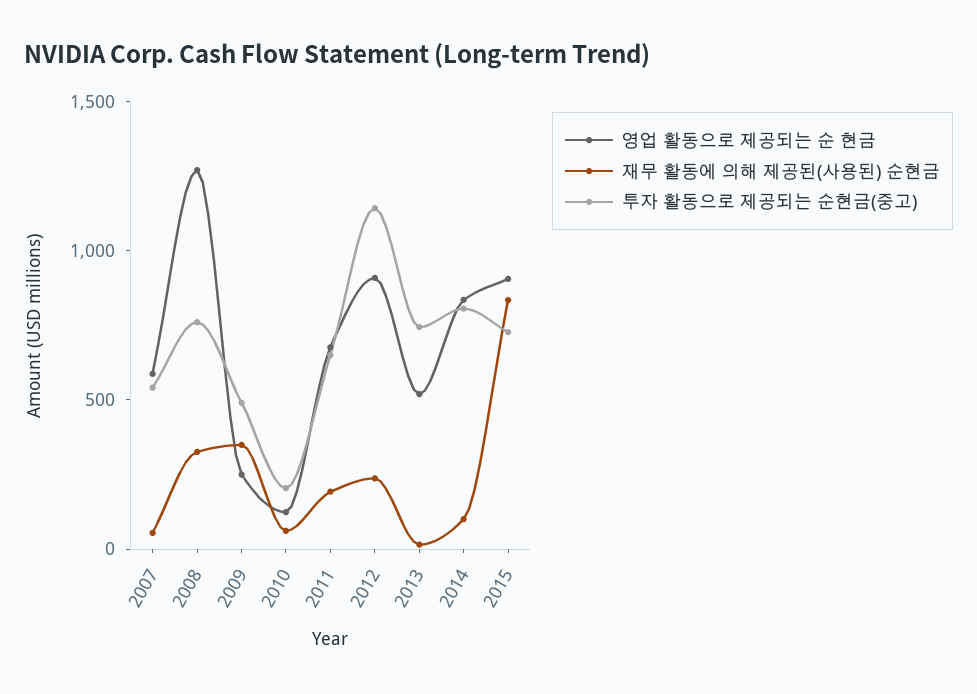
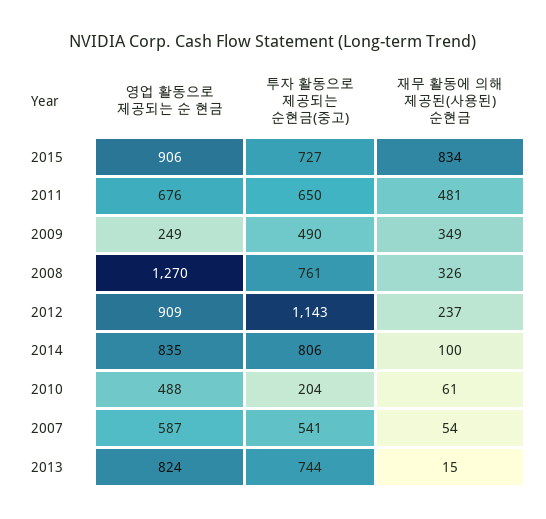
영업 활동으로 제공되는 순 현금, 2010: 100 -> 488
재무 활동에 의해 제공된(사용된) 순현금, 2011: 200 -> 481
영업 활동으로 제공되는 순 현금, 2013: 500 -> 824

